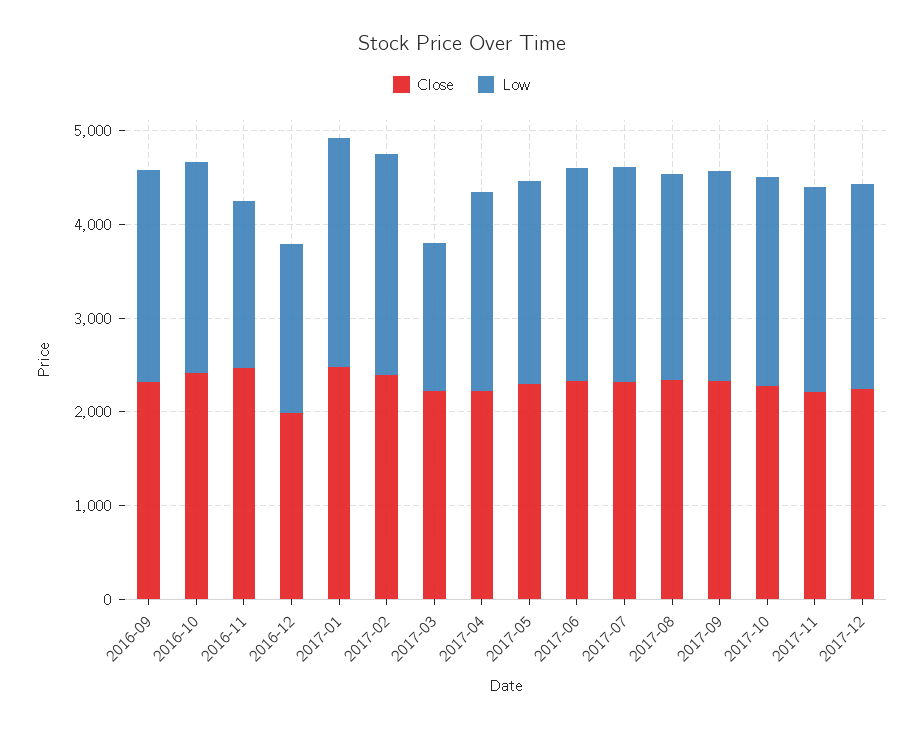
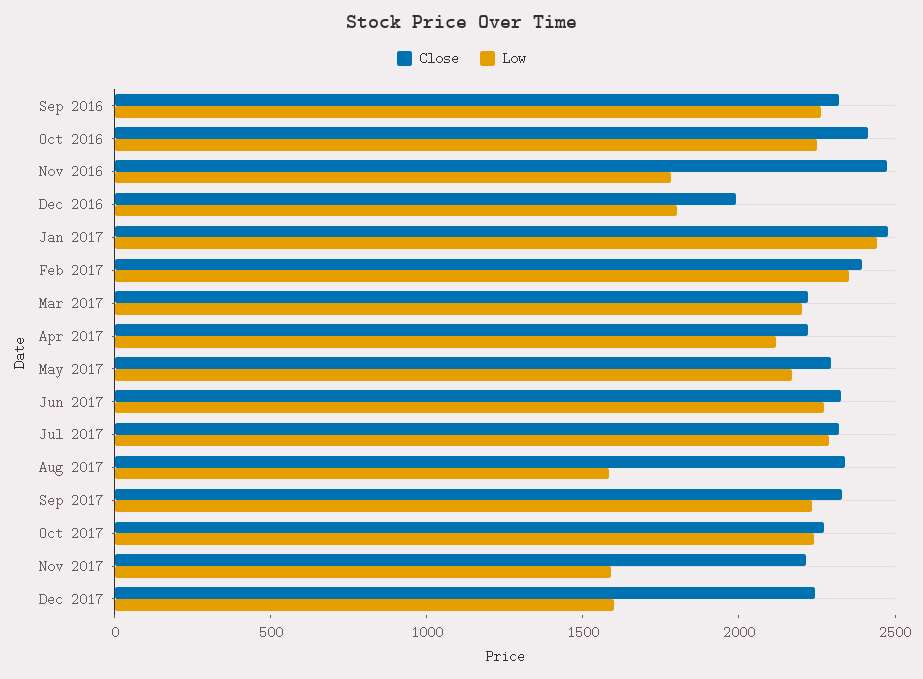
Low, 2017-03: 1600 -> 2200
Low, 2017-08: 2200 -> 1600
Low, 2017-11: 2200 -> 1600
Low, 2017-12: 2200 -> 1600

